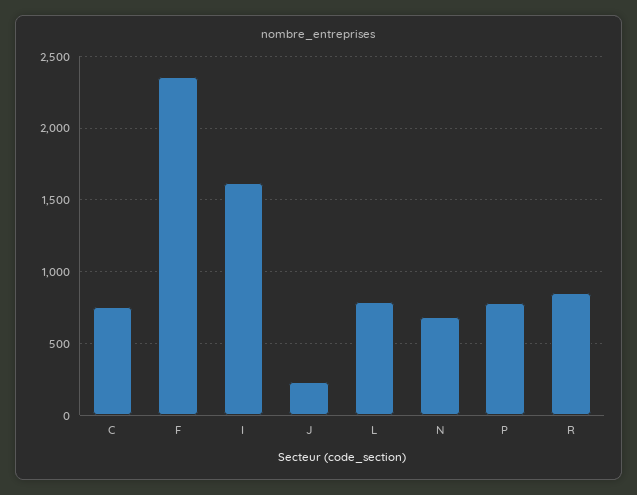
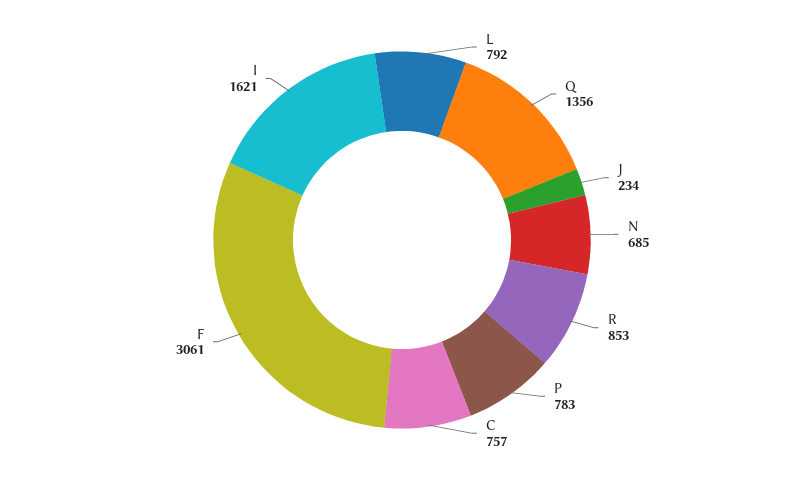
F: 2350 -> 3061
Q: none -> 1356

